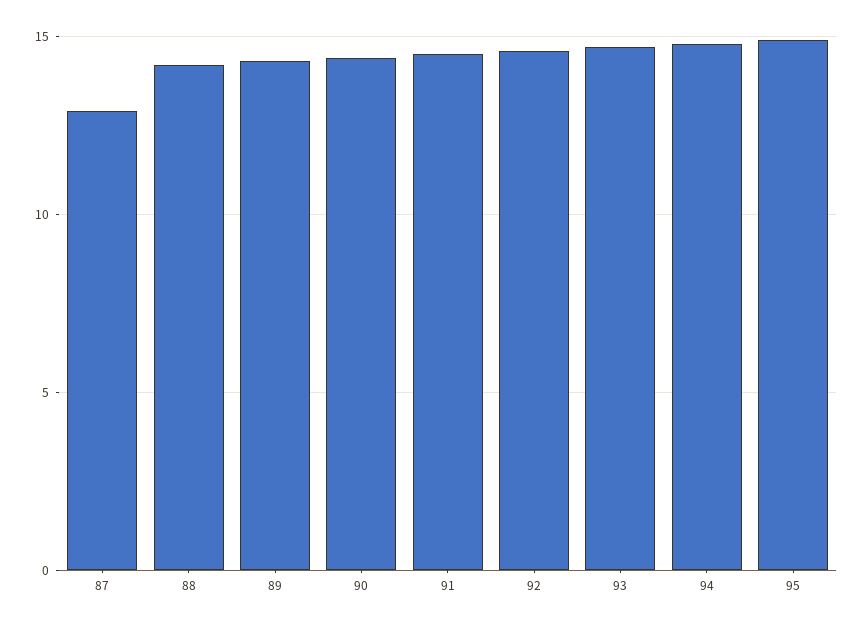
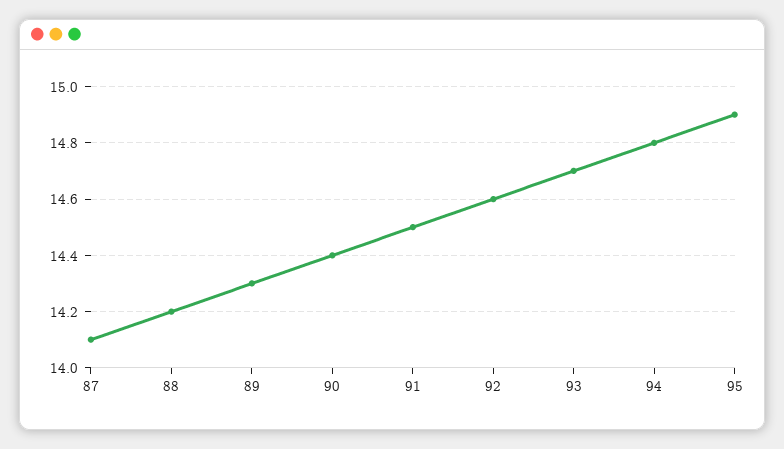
87: 13 -> 14.1

